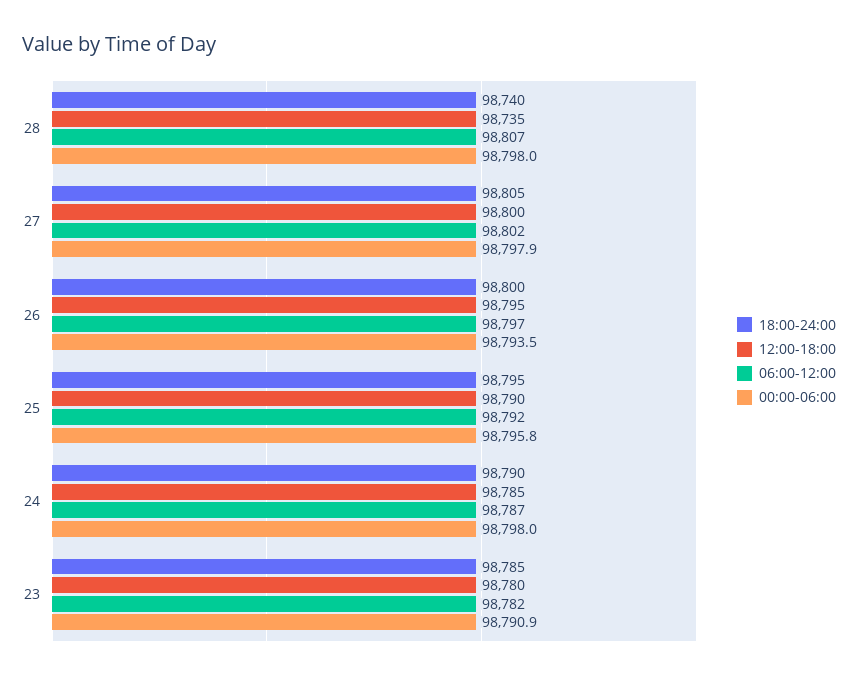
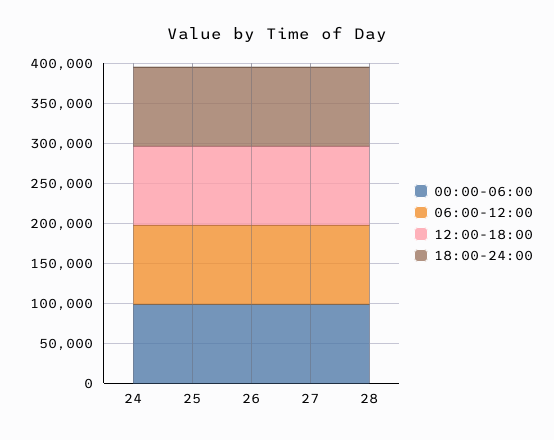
18:00-24:00, 23: 98785 -> none
12:00-18:00, 23: 98780 -> none
06:00-12:00, 23: 98782 -> none
00:00-06:00, 23: 98790.9 -> none

